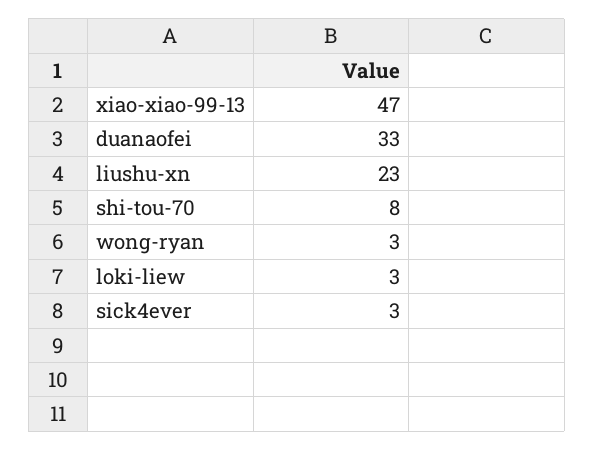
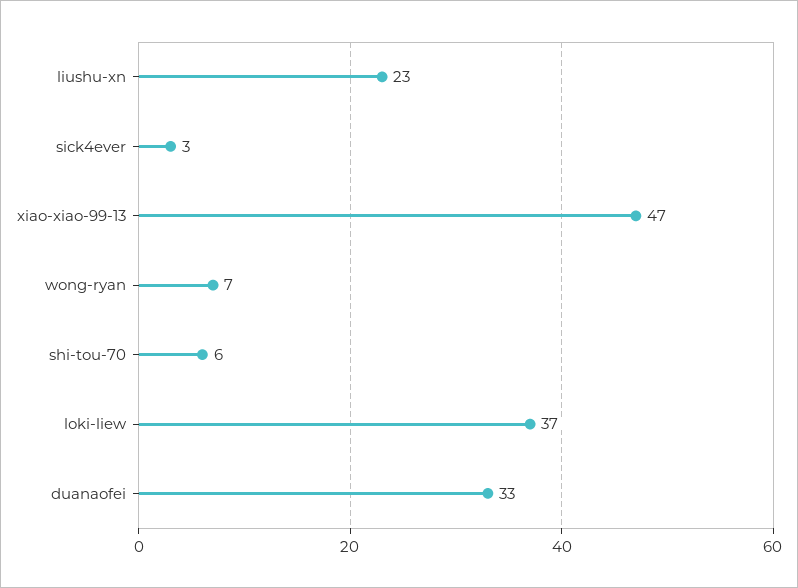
shi-tou-70: 8 -> 6
wong-ryan: 3 -> 7
loki-liew: 3 -> 37

